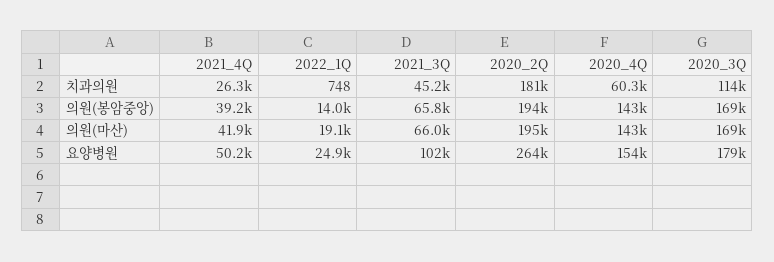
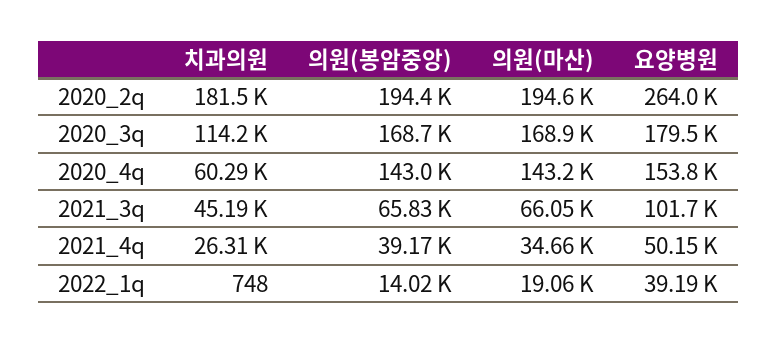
2021_4Q, 의원(마산): 41900 -> 34660
2022_1Q, 요양병원: 24900 -> 39190

